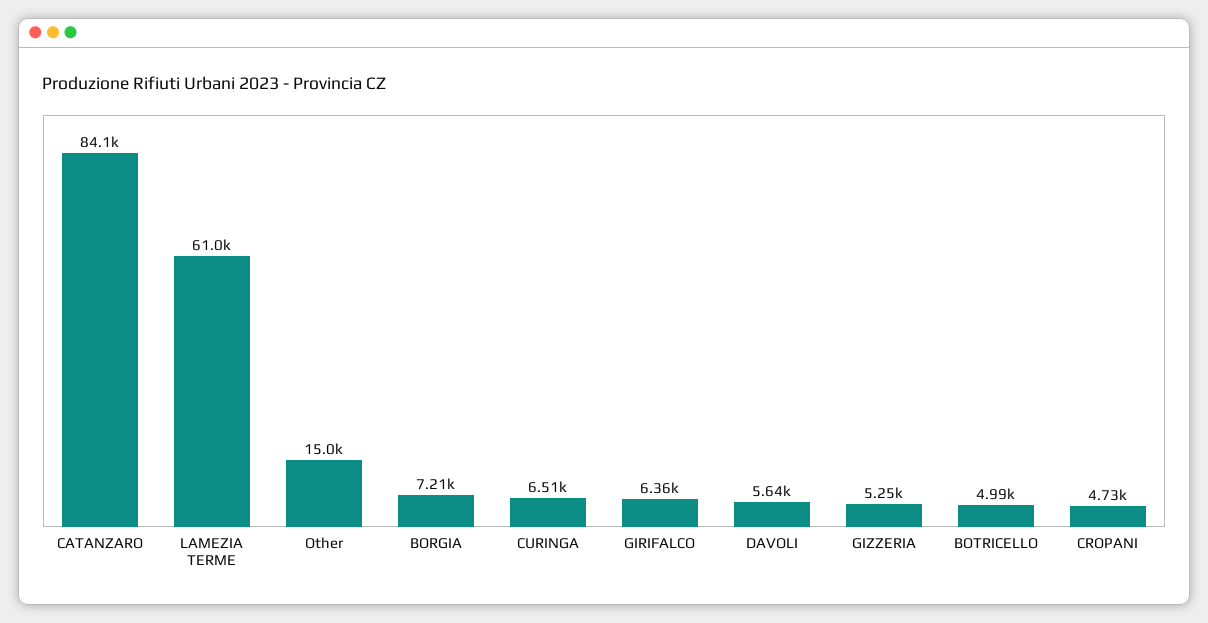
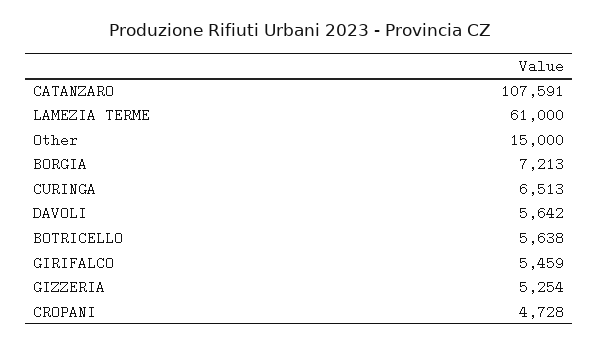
CATANZARO: 84100 -> 107591
GIRIFALCO: 6360 -> 5459
BOTRICELLO: 4990 -> 5638

